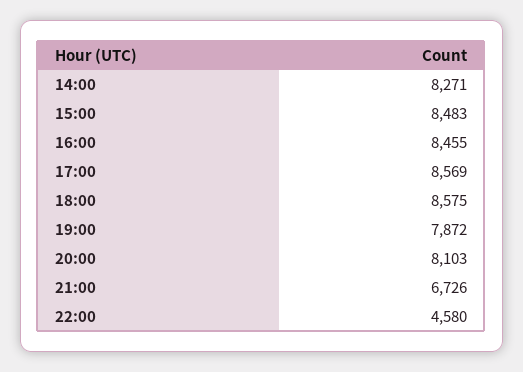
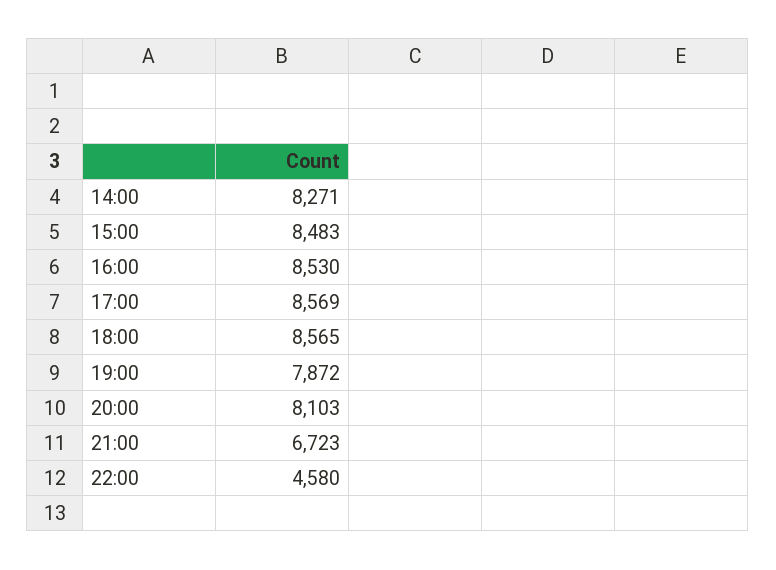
16:00: 8455 -> 8530
18:00: 8575 -> 8565
21:00: 6726 -> 6723

